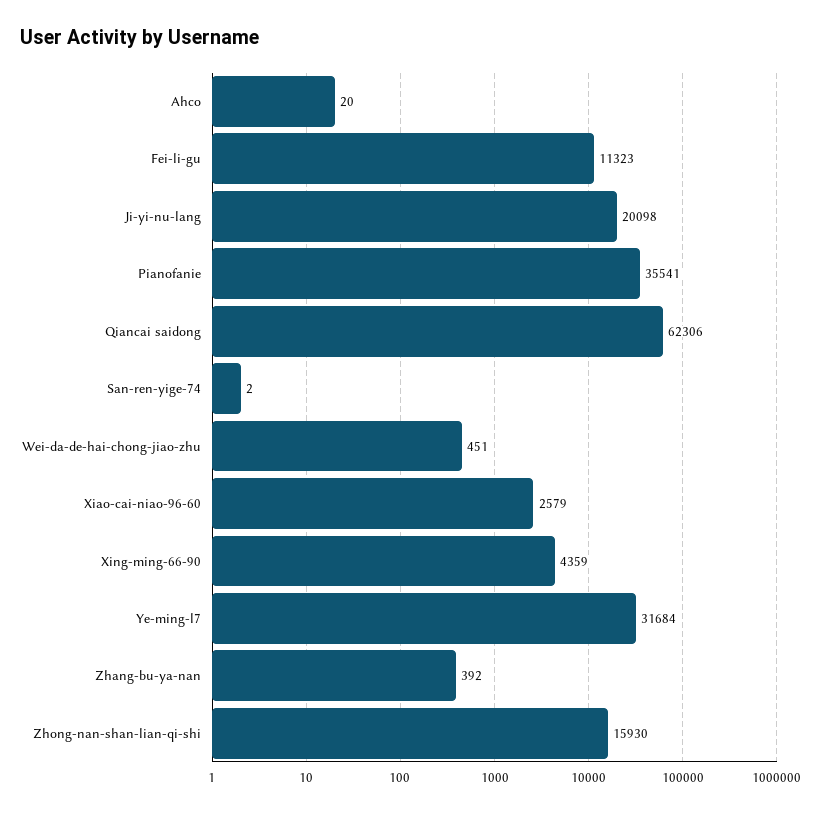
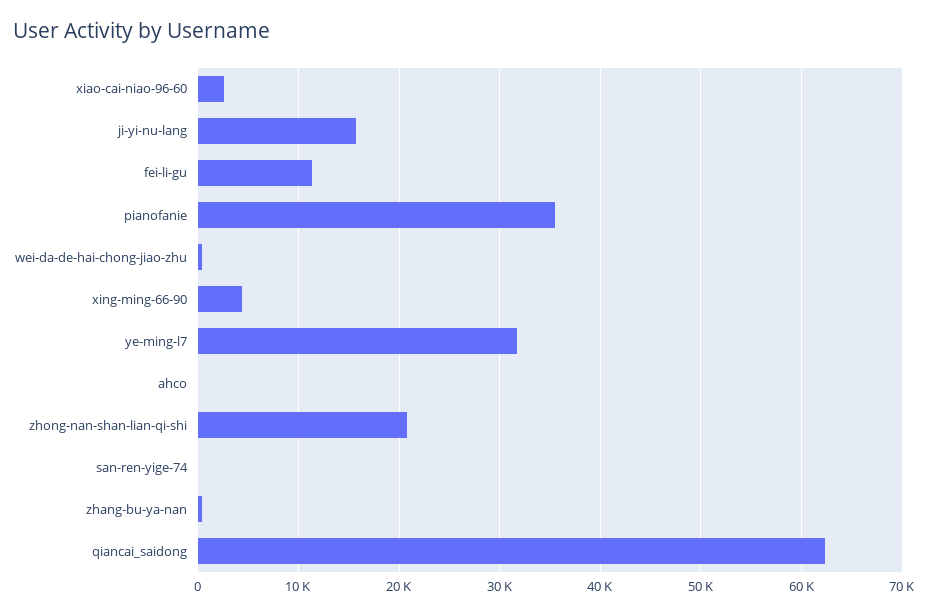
Ji-yi-nu-lang: 20098 -> 16000
Zhong-nan-shan-lian-qi-shi: 15930 -> 21000

